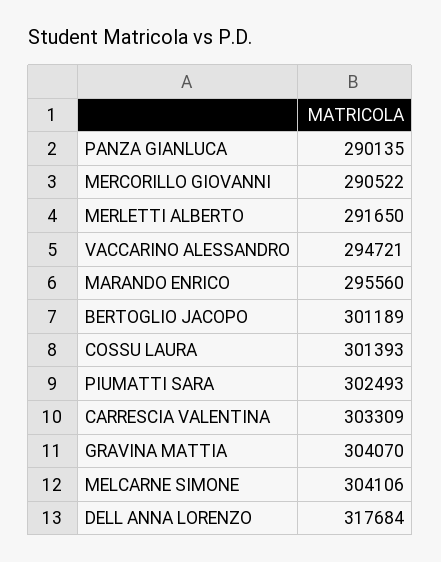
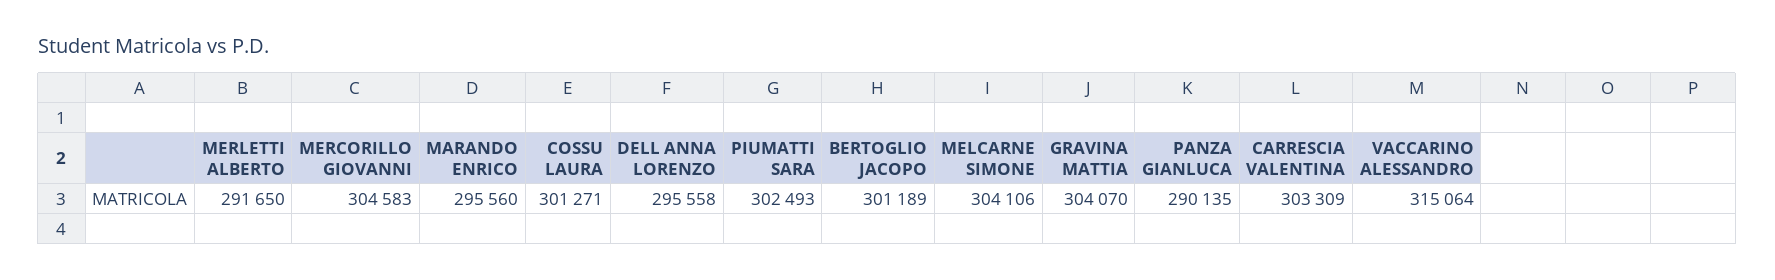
MERCORILLO GIOVANNI: 290522 -> 304583
VACCARINO ALESSANDRO: 294721 -> 315064
COSSU LAURA: 301393 -> 301271
DELL ANNA LORENZO: 317684 -> 295558

